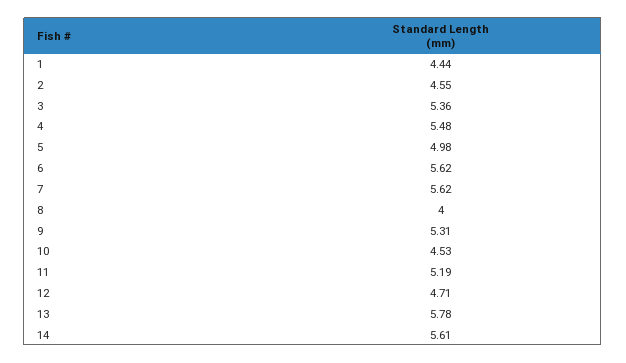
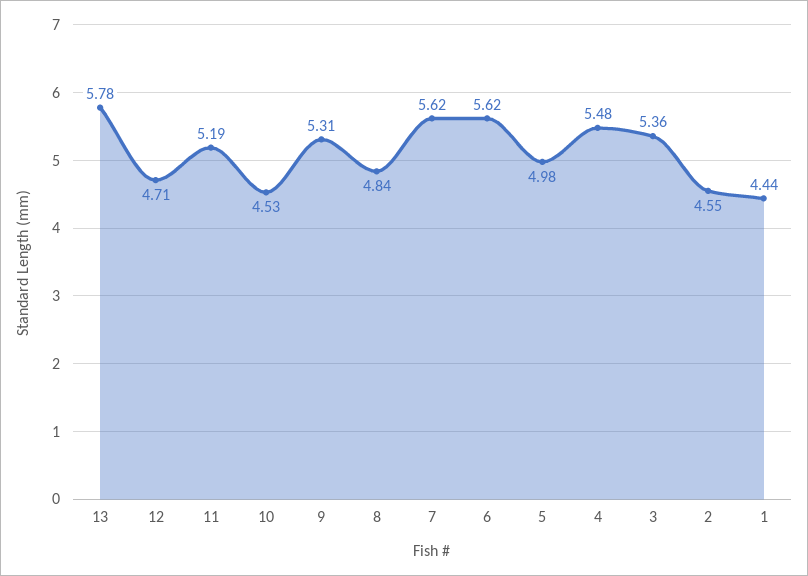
8: 4 -> 4.84
14: 5.61 -> none

